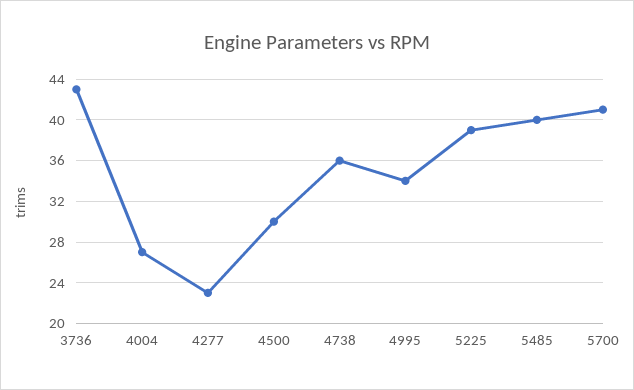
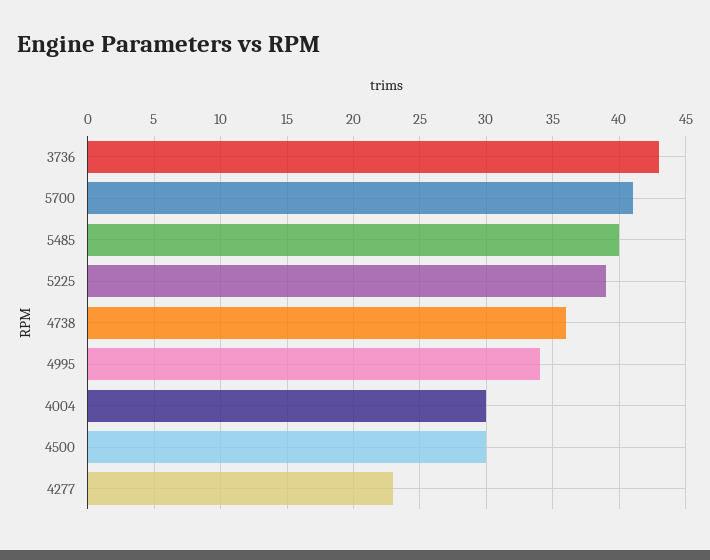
4004: 27 -> 30

